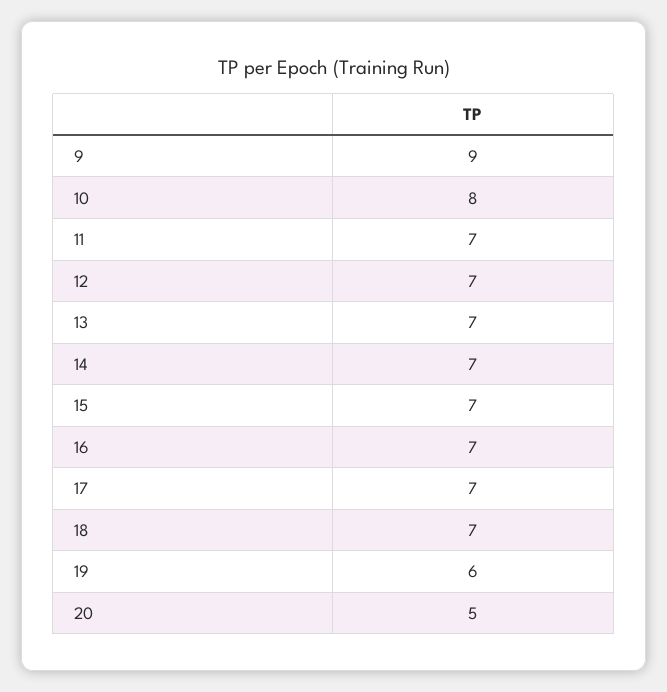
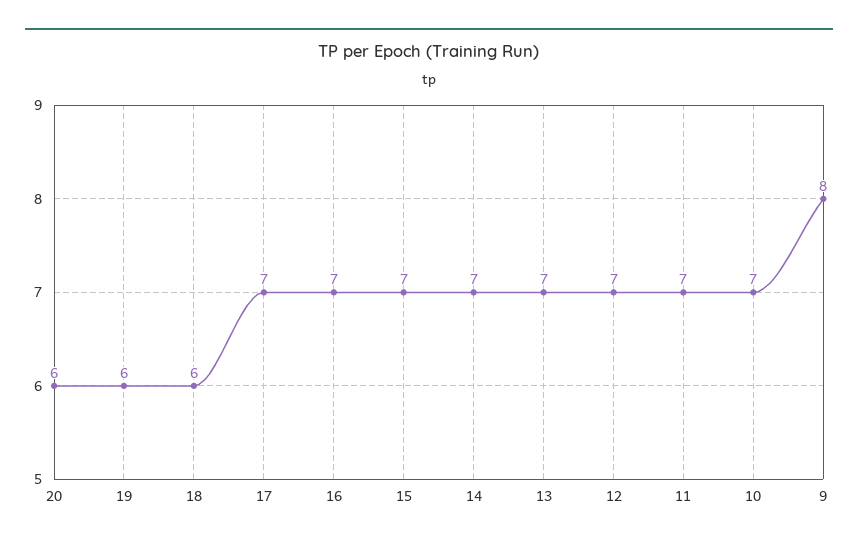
9: 9 -> 8
10: 8 -> 7
18: 7 -> 6
20: 5 -> 6

